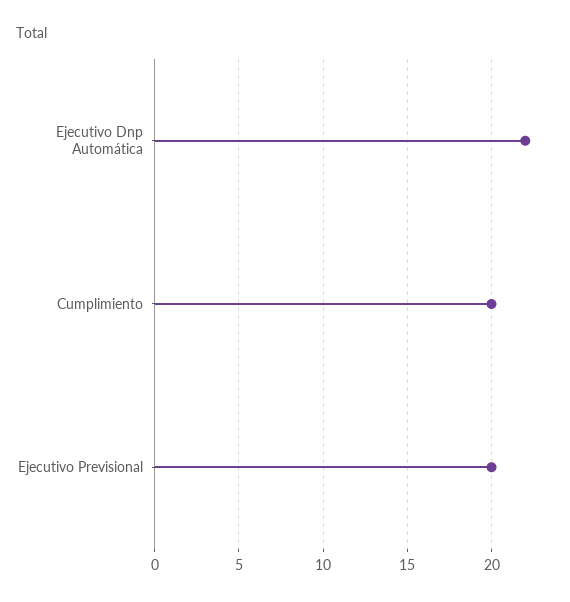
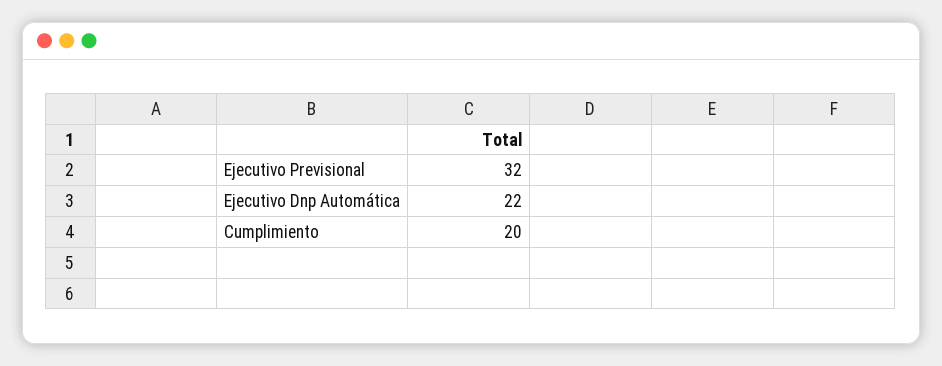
Ejecutivo Previsional: 20 -> 32

